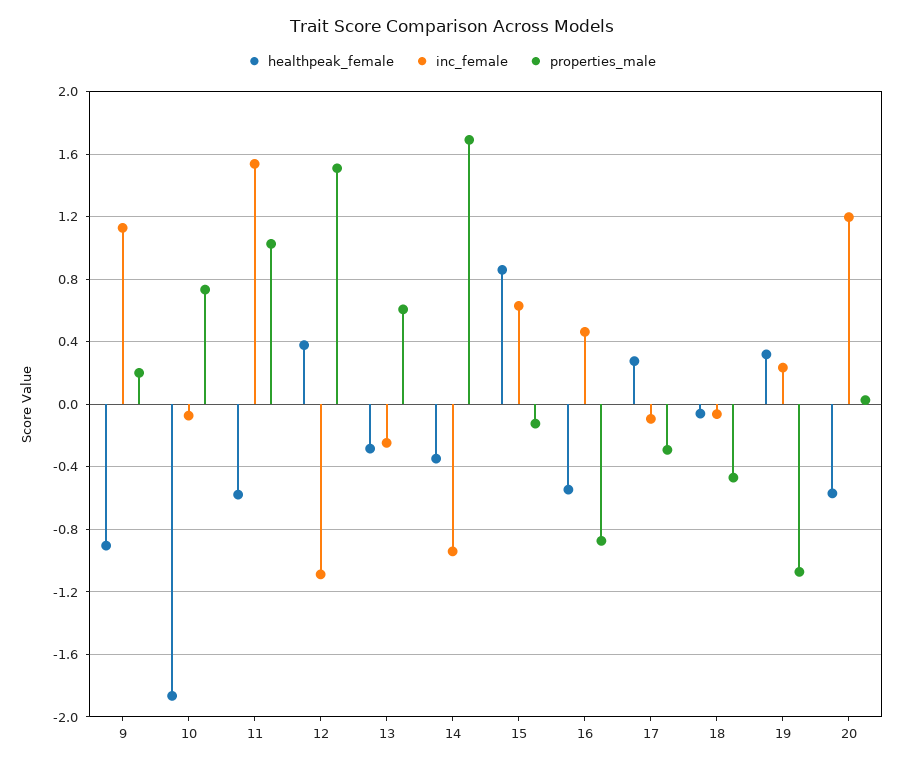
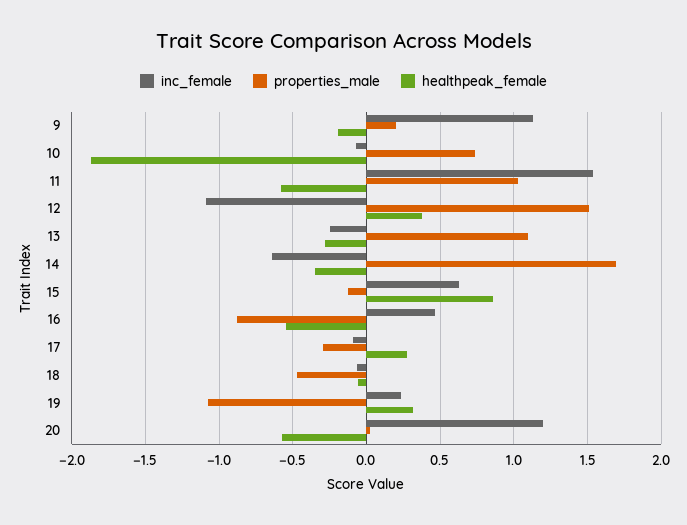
healthpeak_female, 9: -0.9 -> -0.2
properties_male, 13: 0.6 -> 1.1
inc_female, 14: -0.95 -> -0.65

